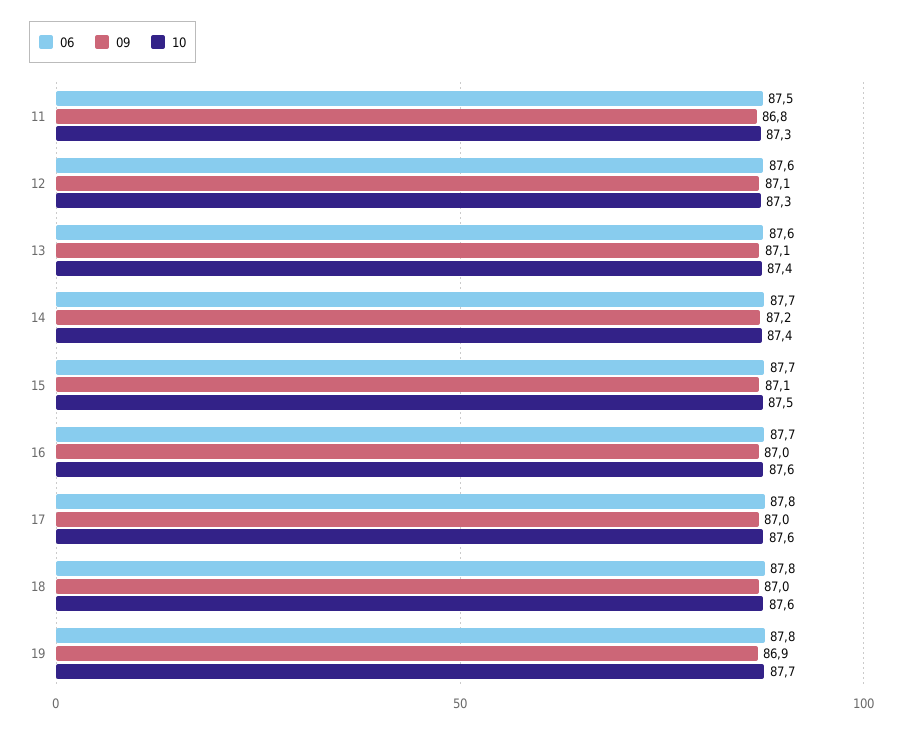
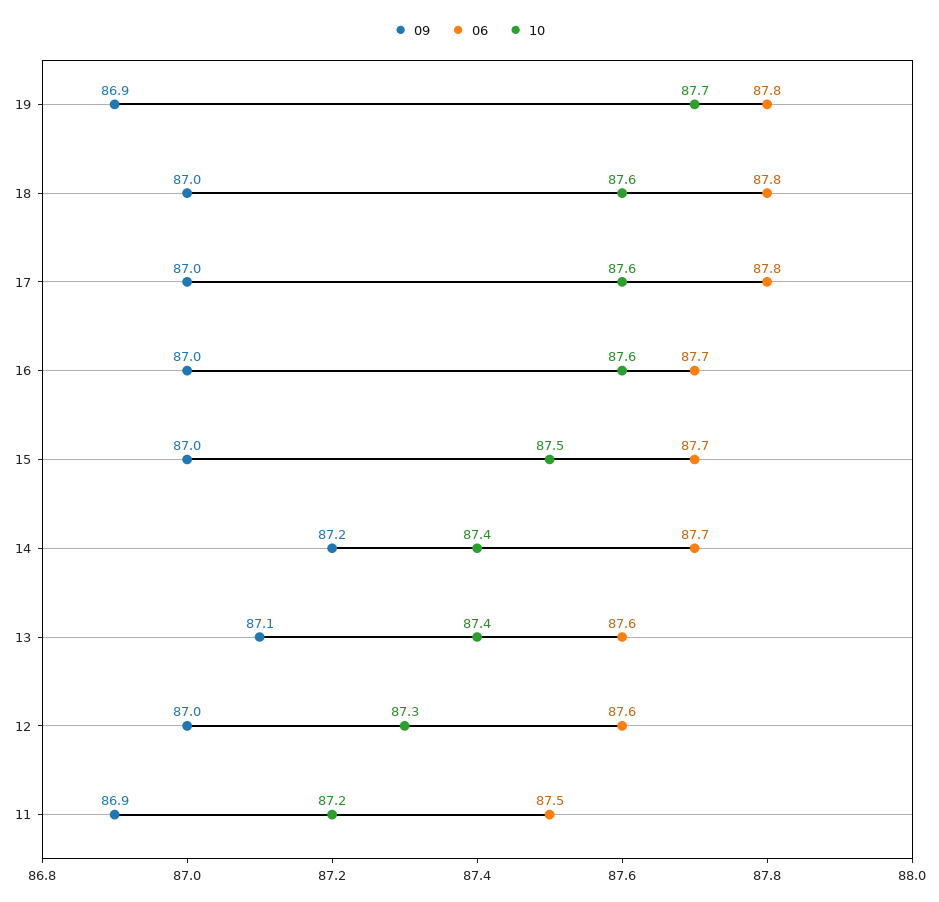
09, 11: 86.8 -> 86.9
10, 11: 87.3 -> 87.2
09, 12: 87.1 -> 87
09, 15: 87.1 -> 87

